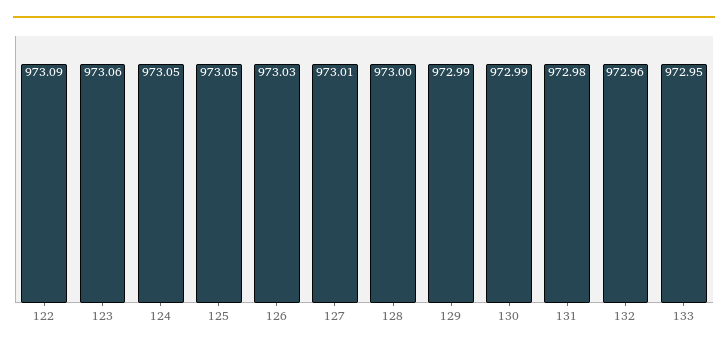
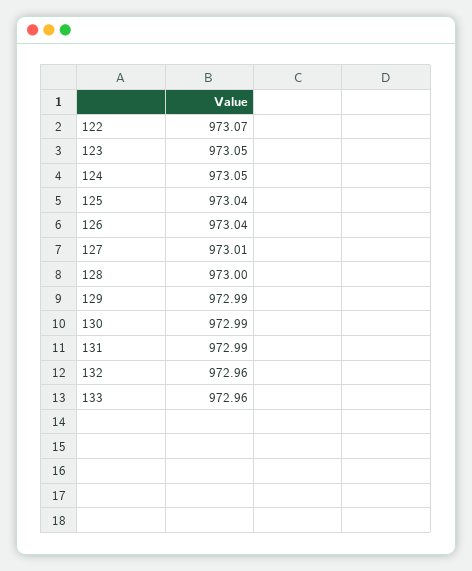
122: 973.09 -> 973.07
123: 973.06 -> 973.05
125: 973.05 -> 973.04
126: 973.03 -> 973.04
131: 972.98 -> 972.99
133: 972.95 -> 972.96

